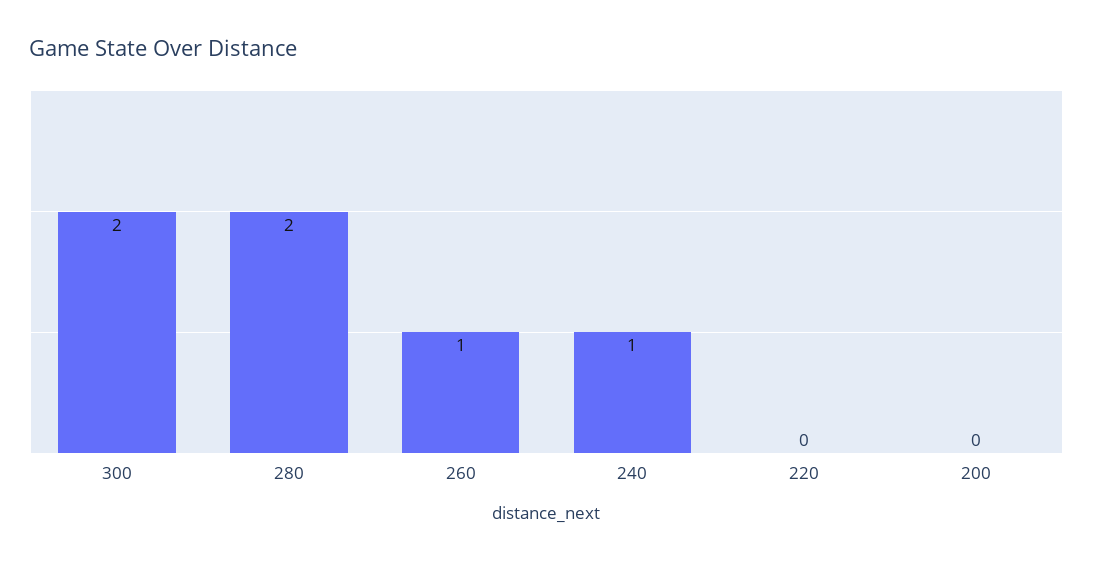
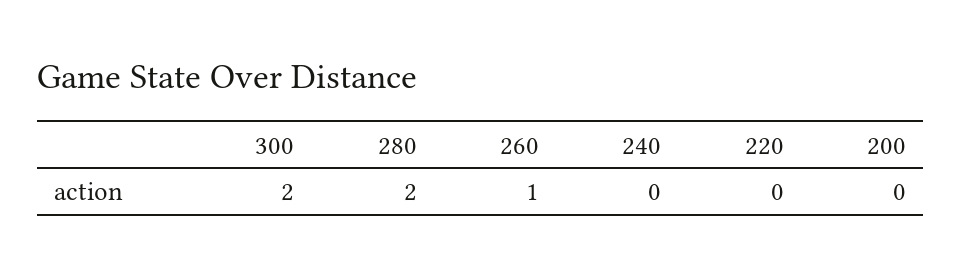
240: 1 -> 0

